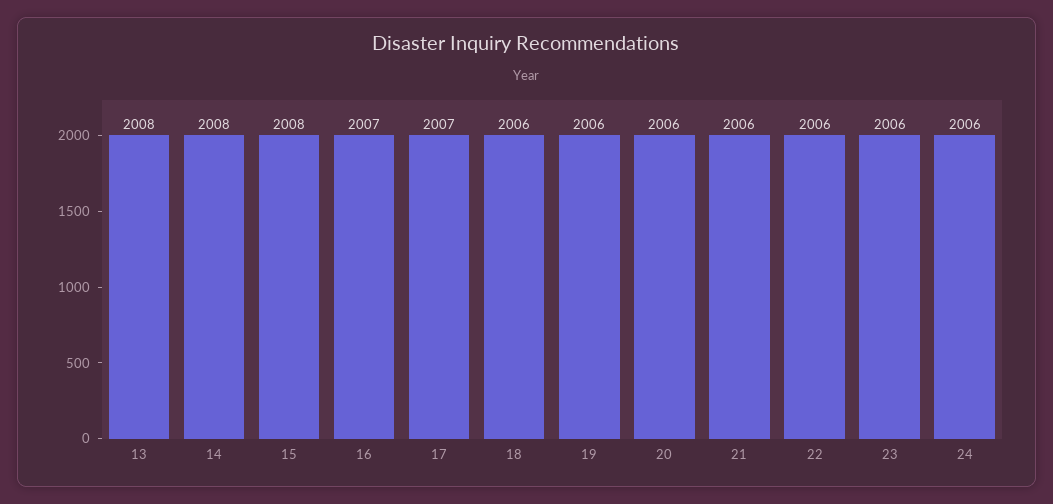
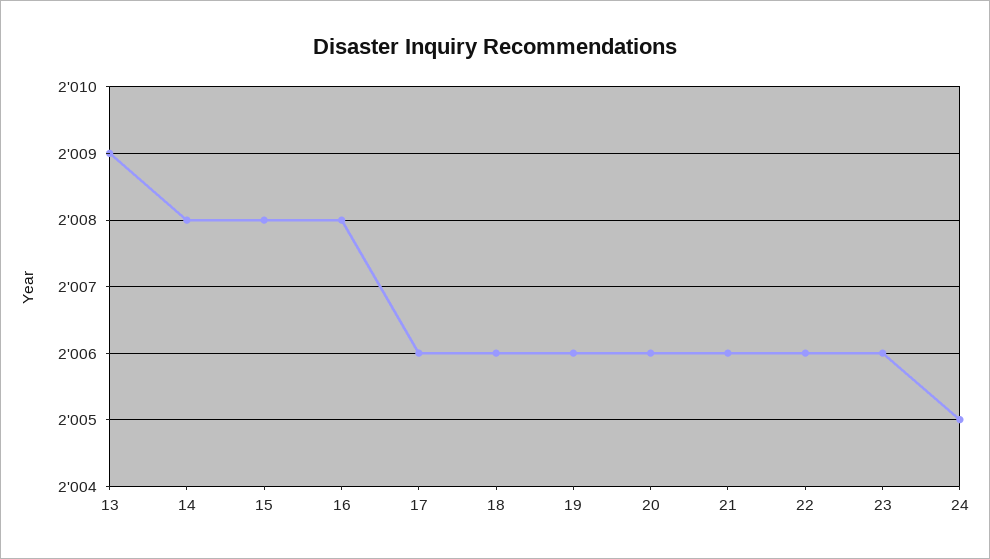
13: 2008 -> 2009
16: 2007 -> 2008
17: 2007 -> 2006
24: 2006 -> 2005

